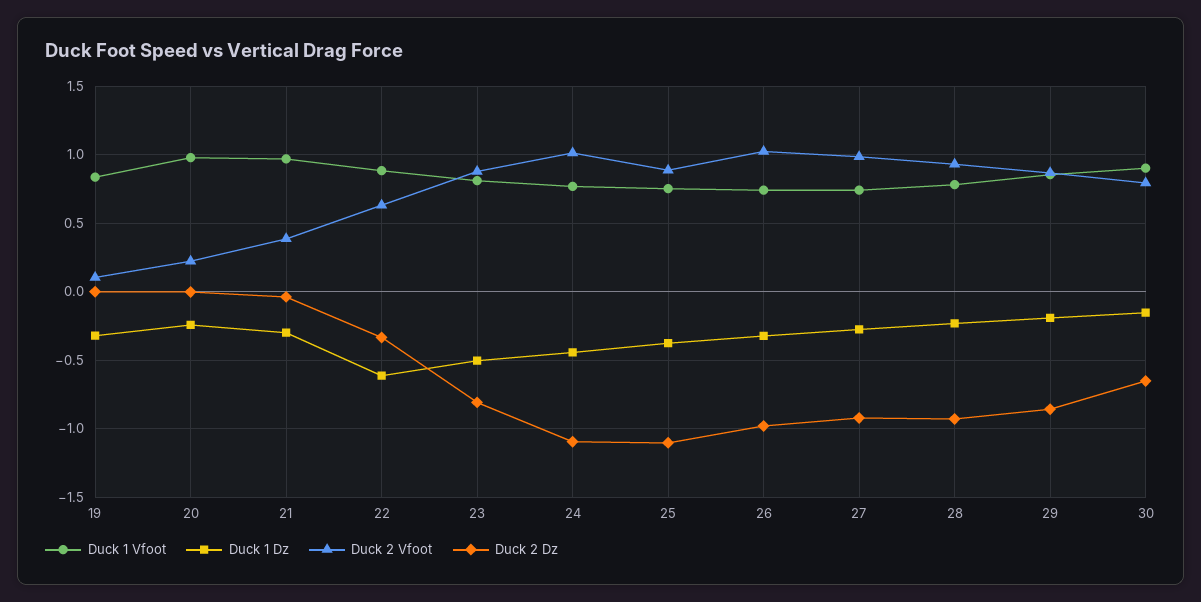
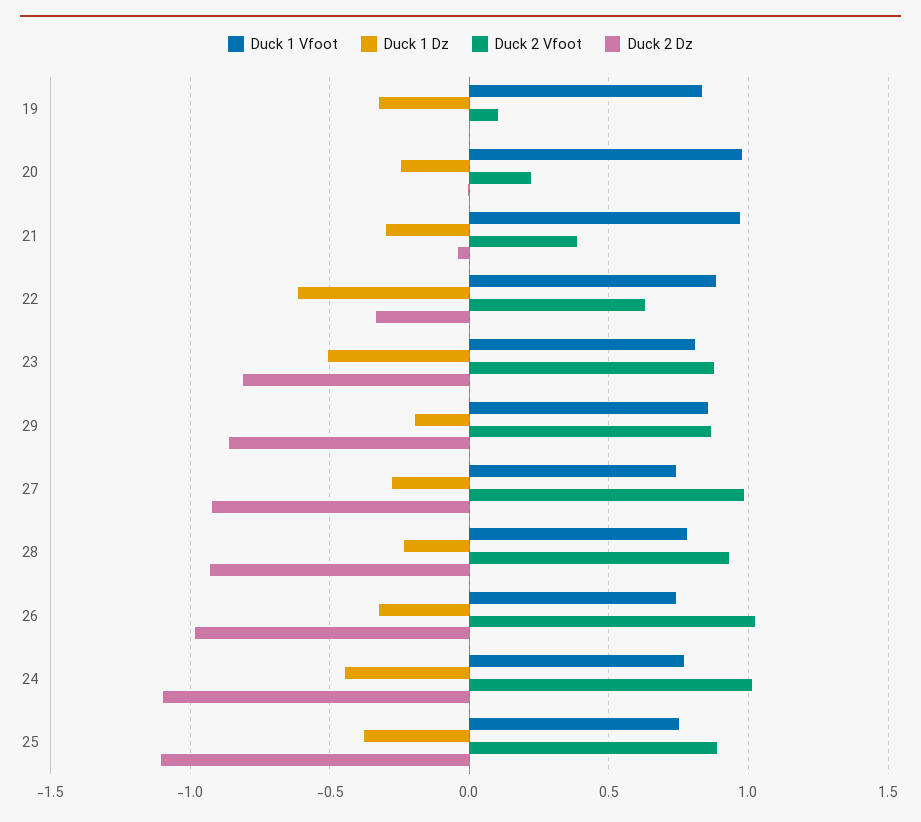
Duck 1 Vfoot, 30: 0.9 -> none
Duck 1 Dz, 30: -0.15 -> none
Duck 2 Vfoot, 30: 0.8 -> none
Duck 2 Dz, 30: -0.65 -> none

